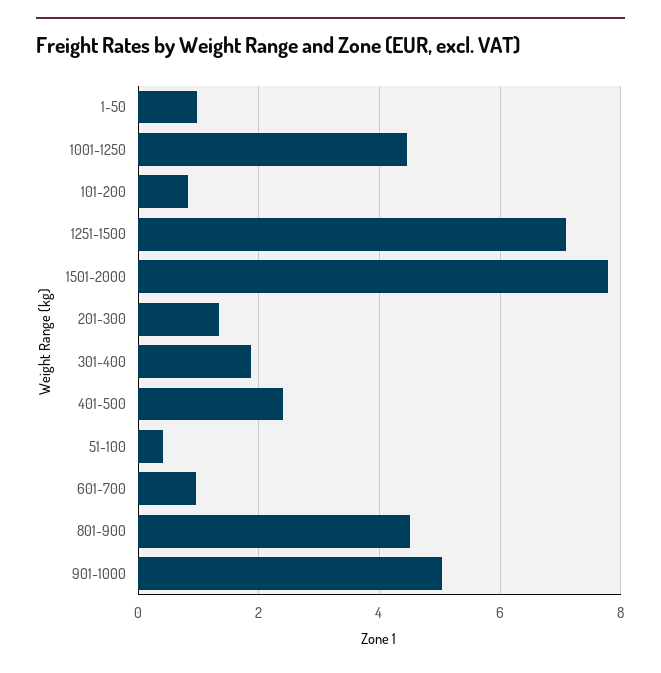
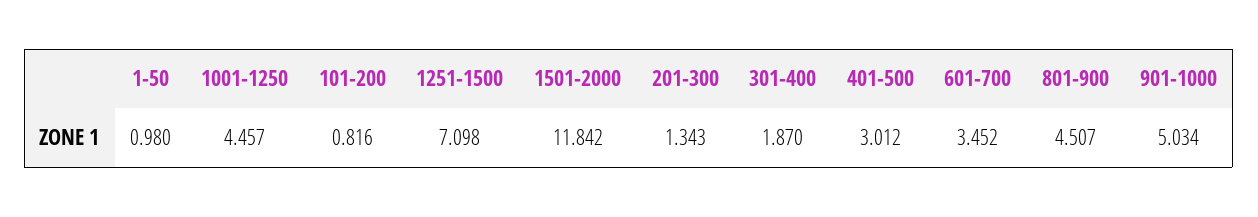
1501-2000: 7.8 -> 11.842
401-500: 2.4 -> 3.012
51-100: 0.4 -> none
601-700: 1 -> 3.452

